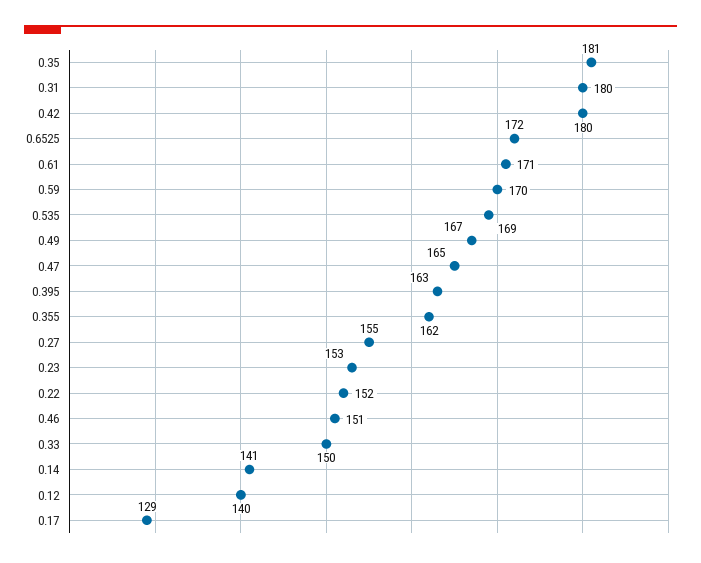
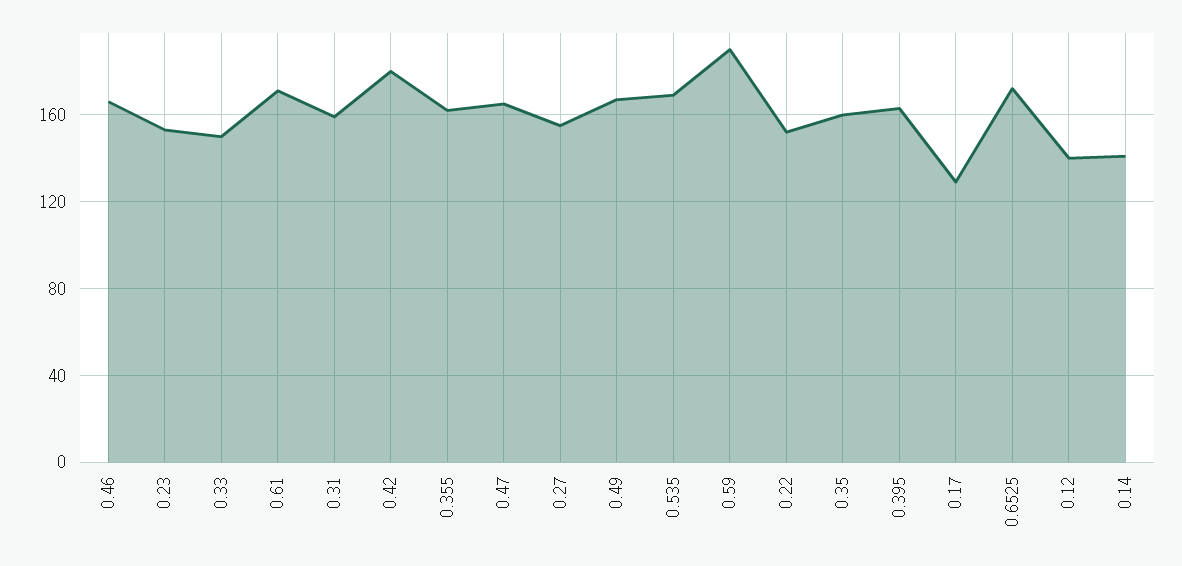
0.35: 181 -> 160
0.31: 180 -> 160
0.59: 170 -> 190
0.46: 151 -> 165

